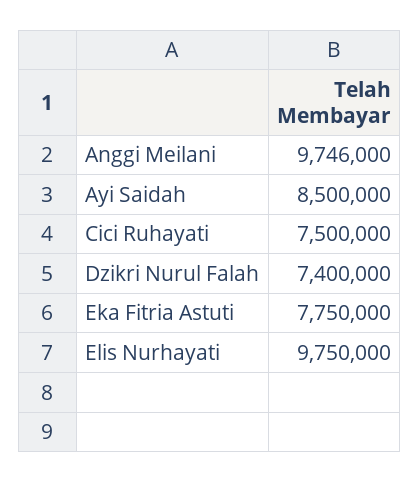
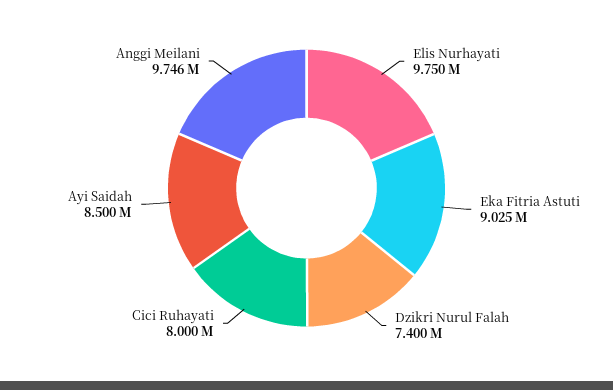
Cici Ruhayati: 7500000 -> 8000000
Eka Fitria Astuti: 7750000 -> 9025000

